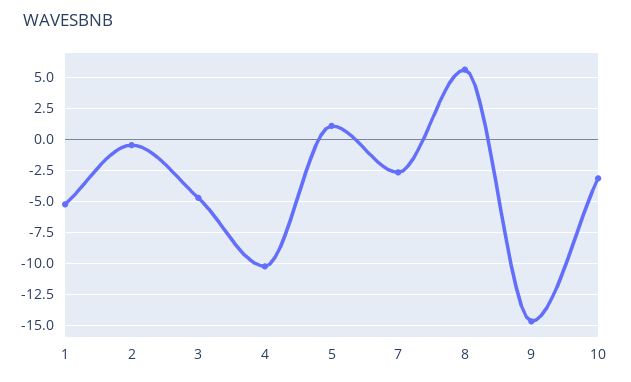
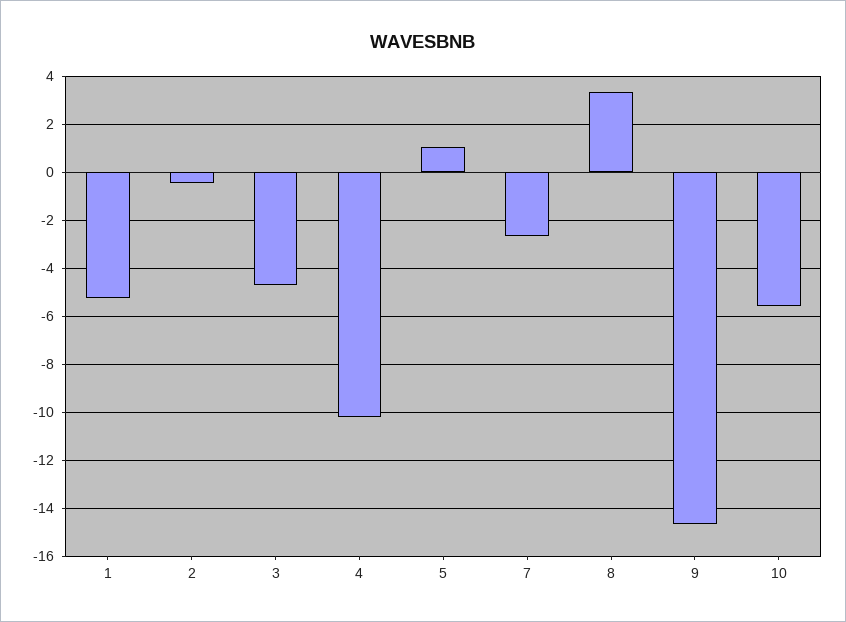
8: 5.5 -> 3.5
10: -3 -> -5.5

